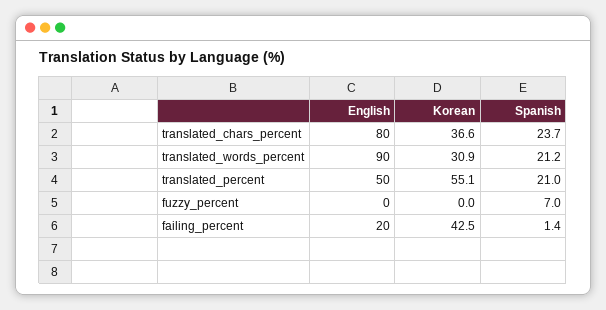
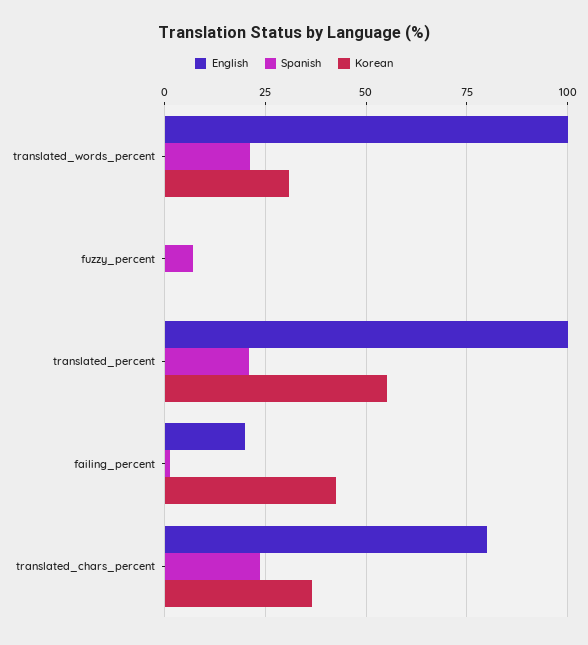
English, translated_words_percent: 90 -> 100
English, translated_percent: 50 -> 100

